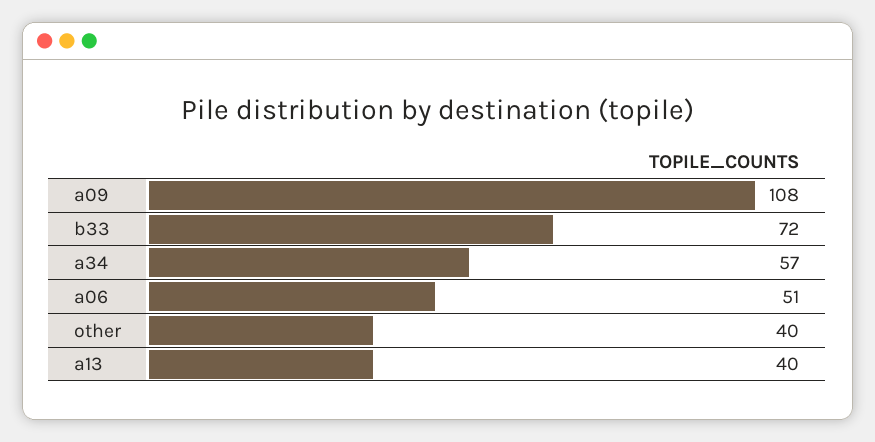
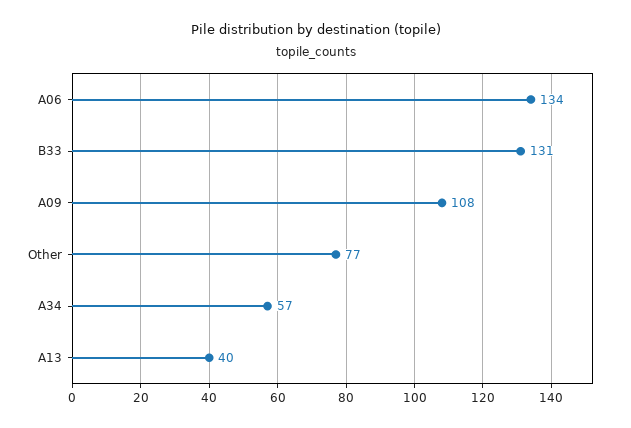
b33: 72 -> 131
a06: 51 -> 134
other: 40 -> 77

